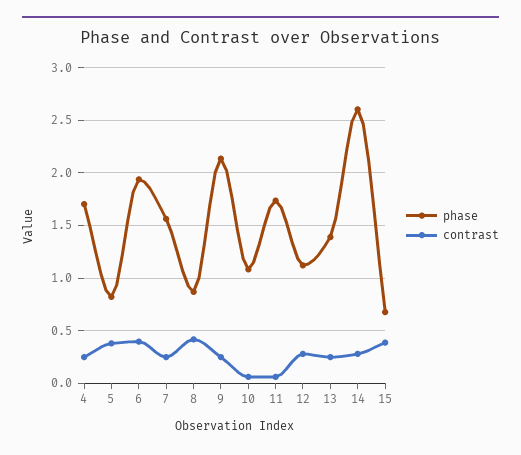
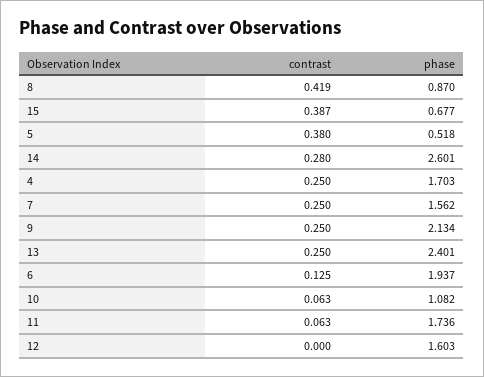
phase, 5: 0.8 -> 0.518
contrast, 6: 0.4 -> 0.125
phase, 12: 1.1 -> 1.603
contrast, 12: 0.3 -> 0
phase, 13: 1.4 -> 2.401

